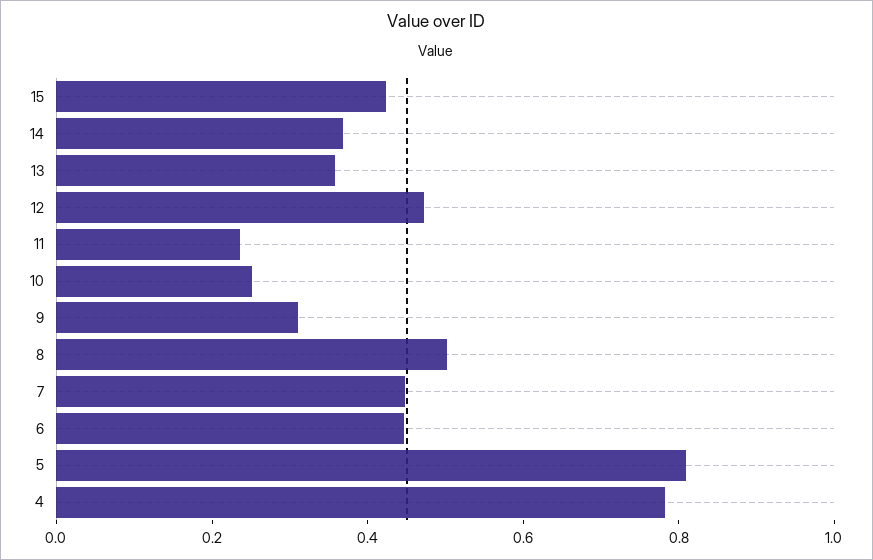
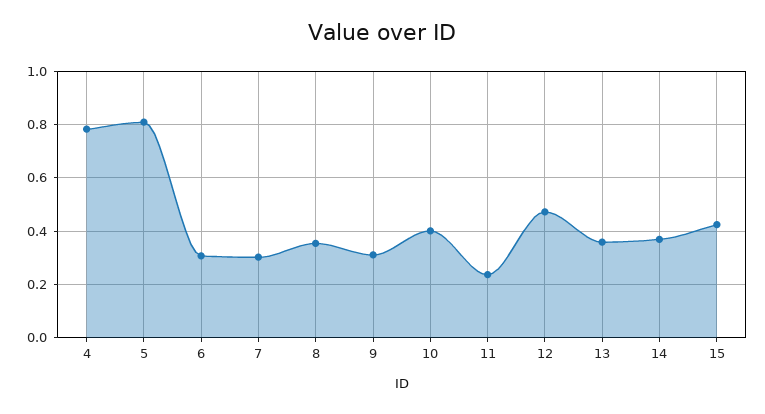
10: 0.25 -> 0.4
8: 0.5 -> 0.35
7: 0.45 -> 0.3
6: 0.45 -> 0.3

